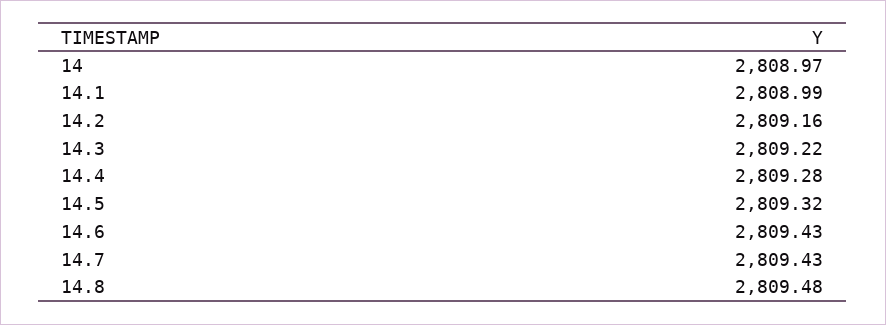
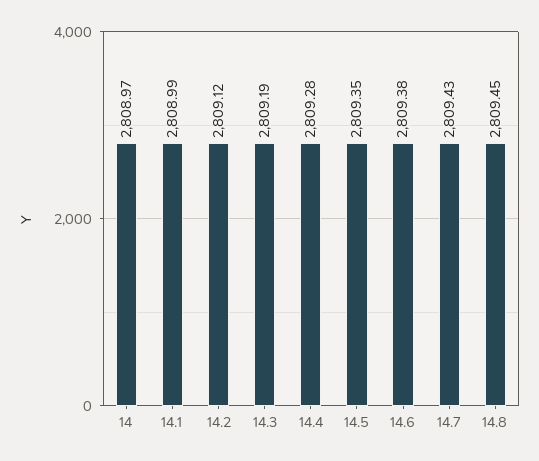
14.2: 2809.16 -> 2809.12
14.3: 2809.22 -> 2809.19
14.5: 2809.32 -> 2809.35
14.6: 2809.43 -> 2809.38
14.8: 2809.48 -> 2809.45

